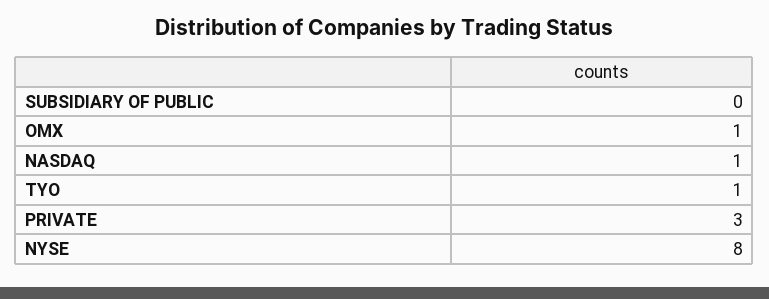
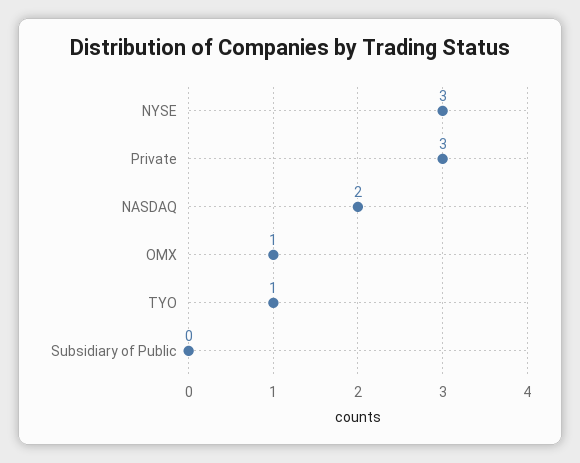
NASDAQ: 1 -> 2
NYSE: 8 -> 3

